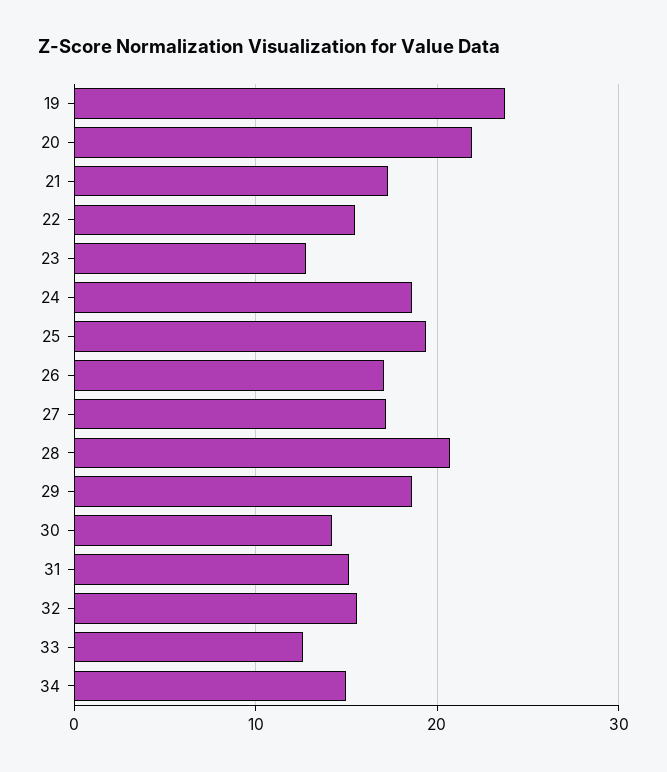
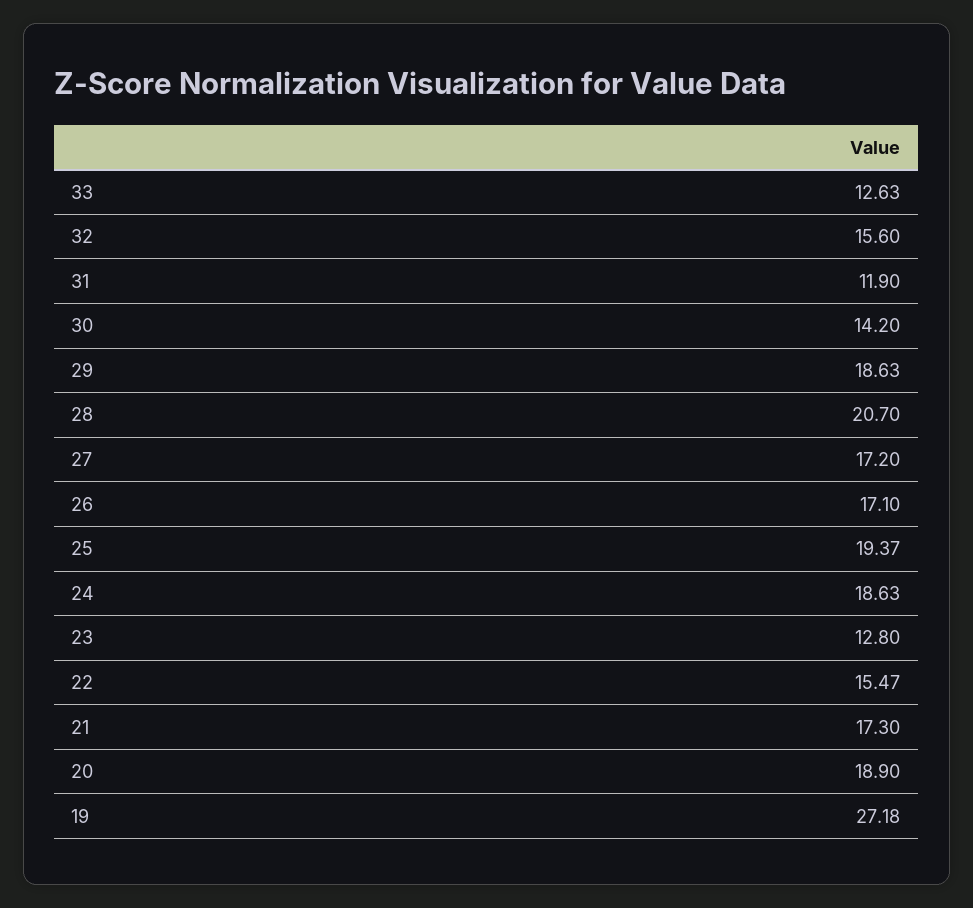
19: 24 -> 27.18
20: 22 -> 18.9
31: 15 -> 11.9
34: 15 -> none

